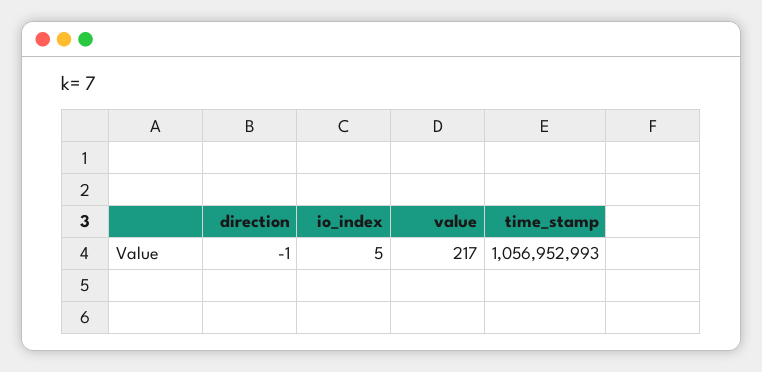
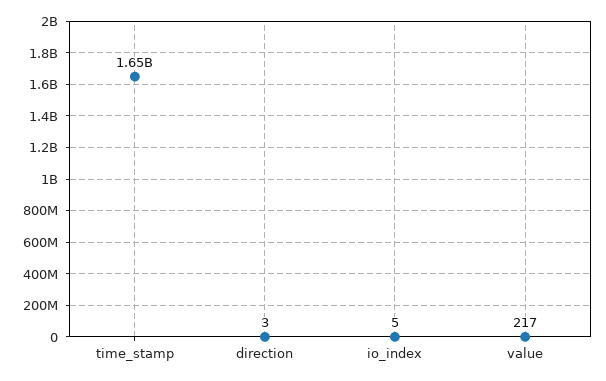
direction: -1 -> 3
time_stamp: 1056952993 -> 1650000000

